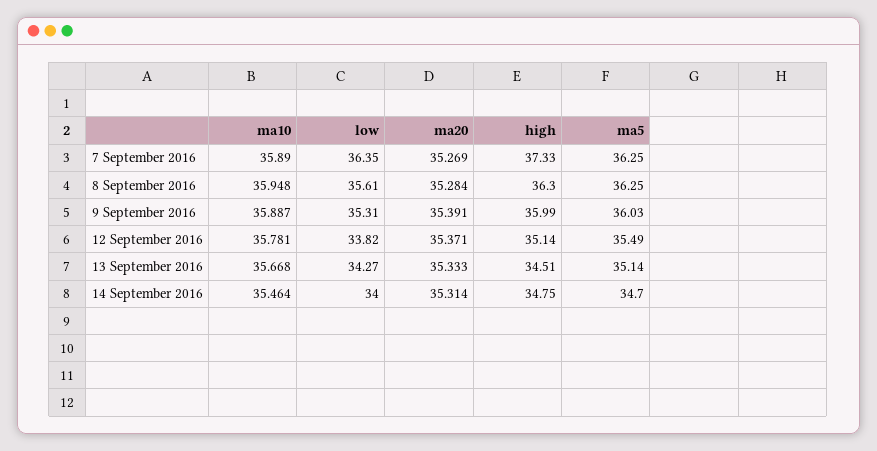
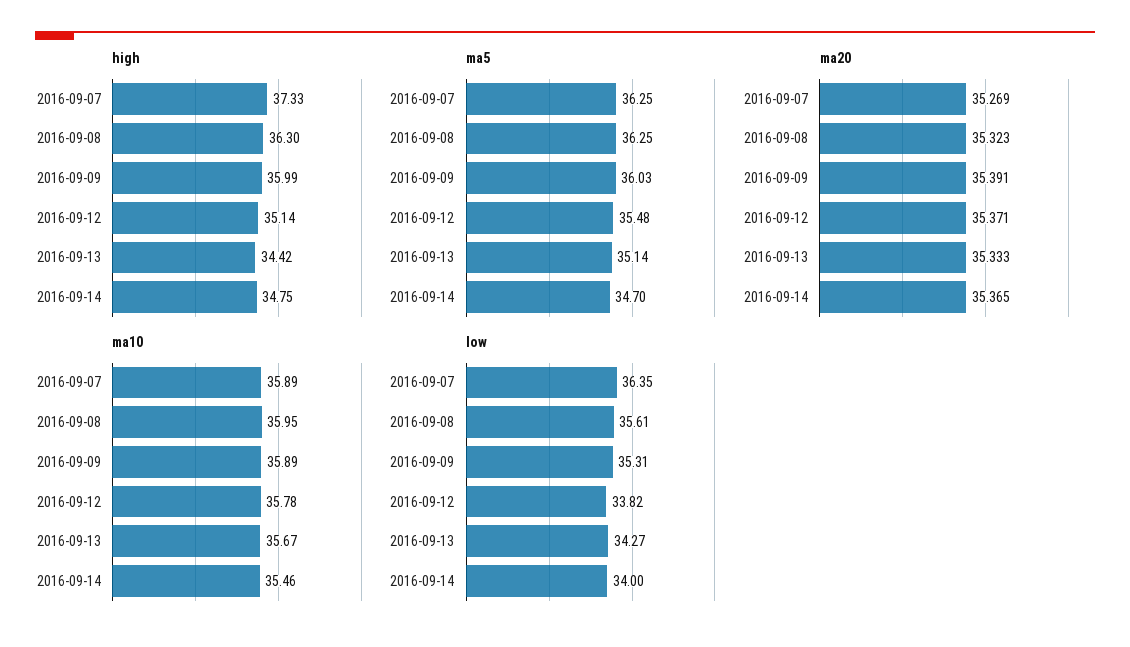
ma20, 8 September 2016: 35.284 -> 35.323
ma5, 12 September 2016: 35.49 -> 35.48
high, 13 September 2016: 34.51 -> 34.42
ma20, 14 September 2016: 35.314 -> 35.365

